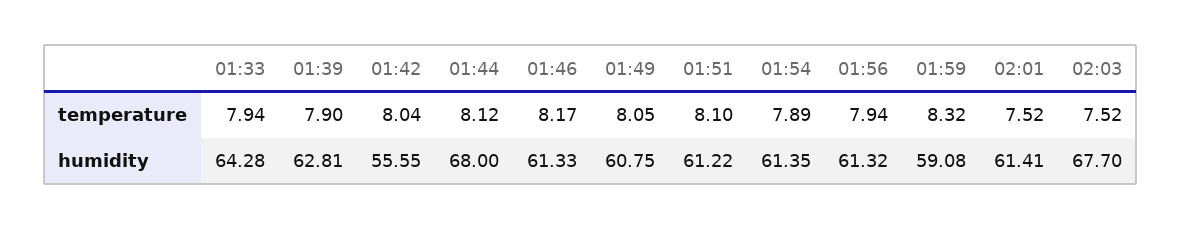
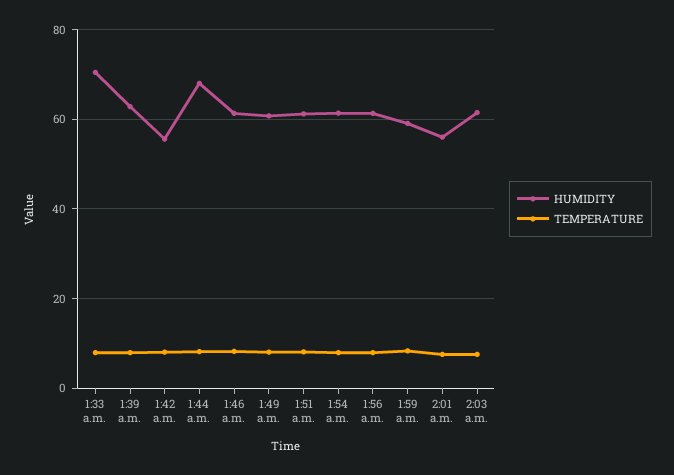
humidity, 01:33: 64.28 -> 70
humidity, 02:01: 61.41 -> 56
humidity, 02:03: 67.7 -> 62

